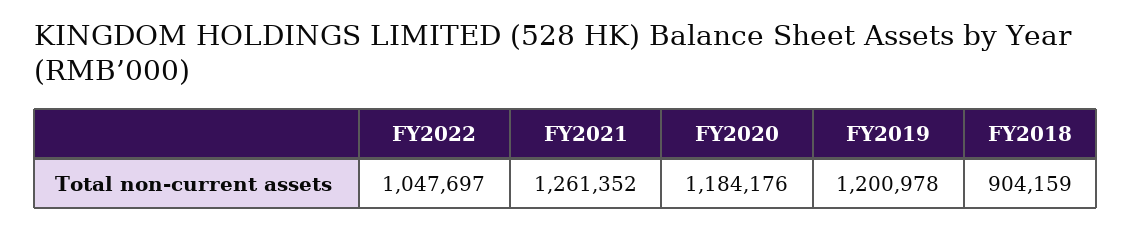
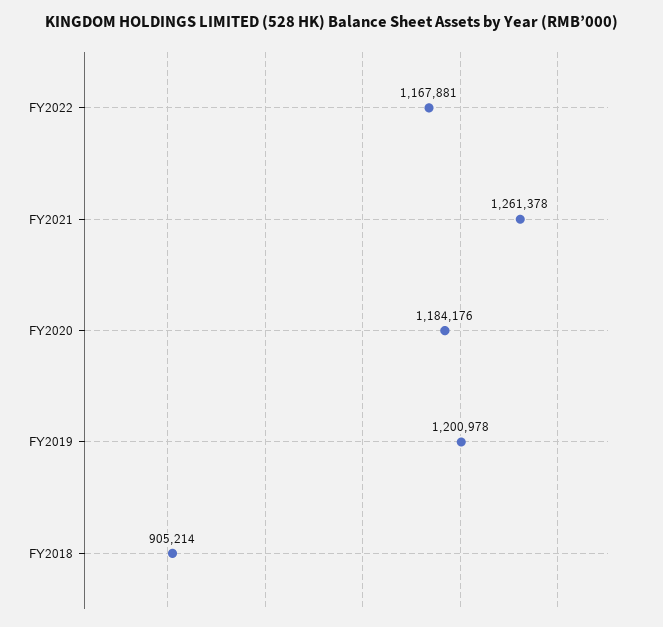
FY2022: 1047697 -> 1167881
FY2021: 1261352 -> 1261378
FY2018: 904159 -> 905214

